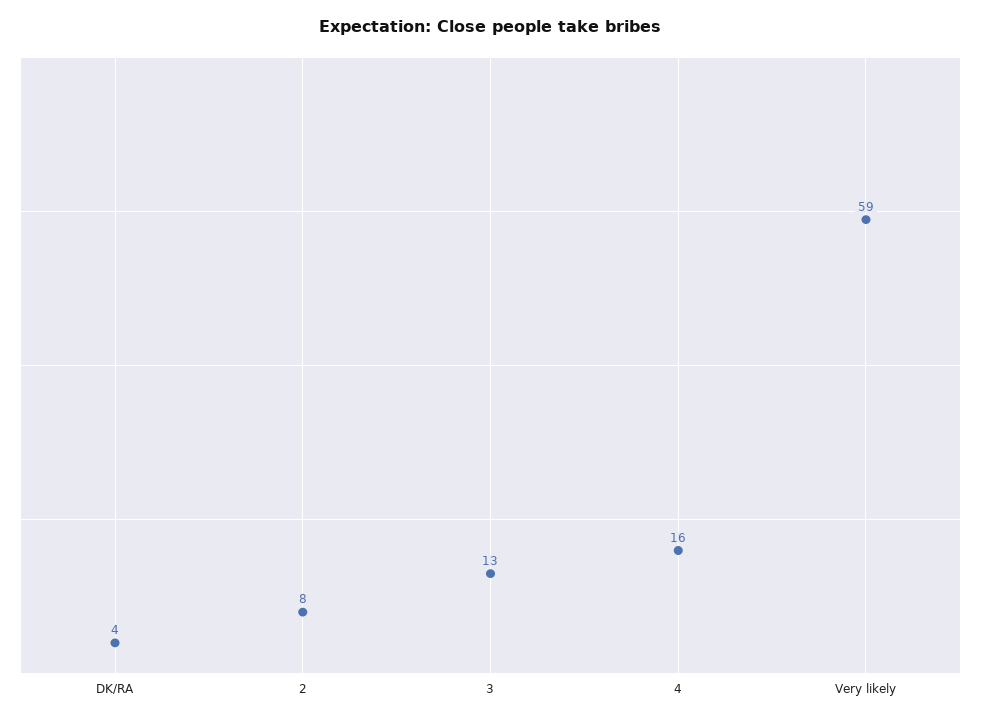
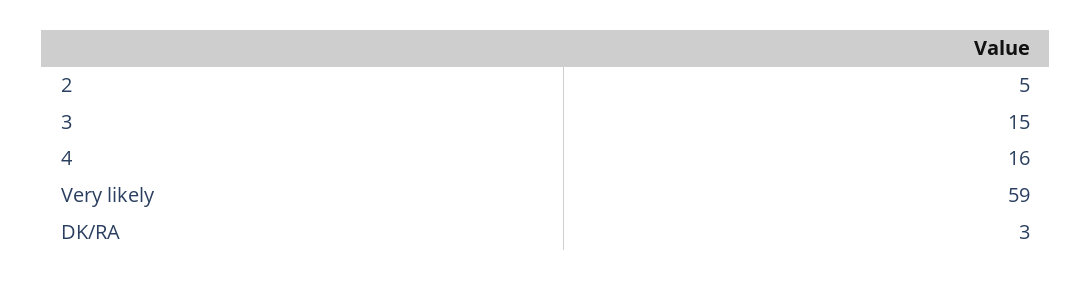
DK/RA: 4 -> 3
2: 8 -> 5
3: 13 -> 15

